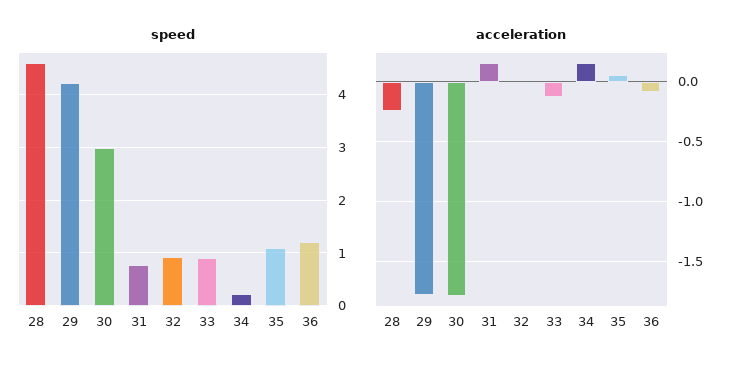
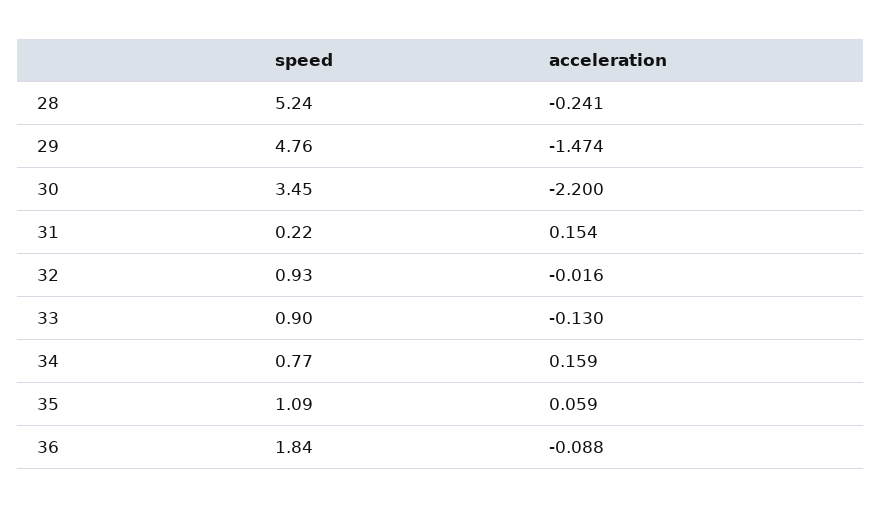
speed, 28: 4.6 -> 5.24
speed, 29: 4.2 -> 4.76
speed, 30: 3 -> 3.45
speed, 31: 0.8 -> 0.22
speed, 34: 0.2 -> 0.77
speed, 36: 1.2 -> 1.84
acceleration, 29: -1.8 -> -1.474
acceleration, 30: -1.8 -> -2.2

